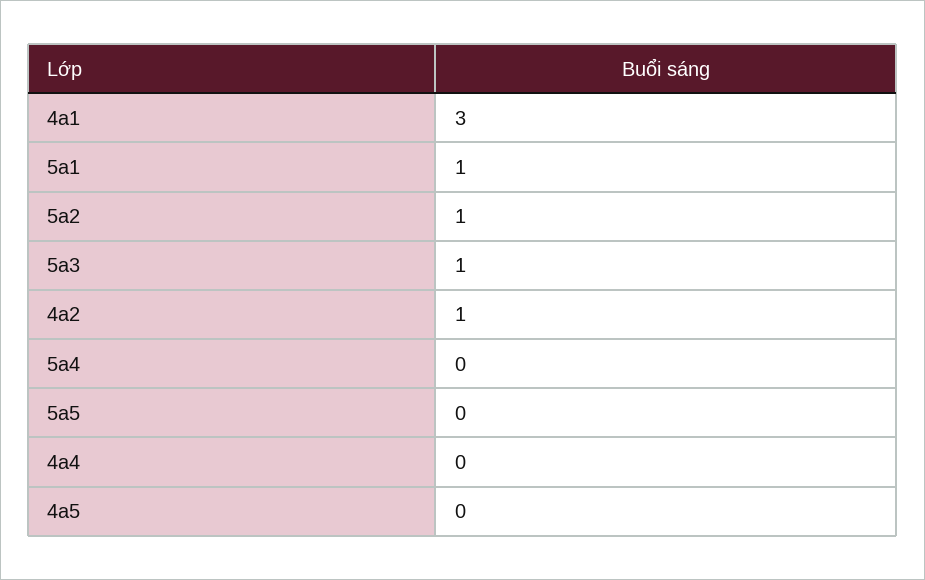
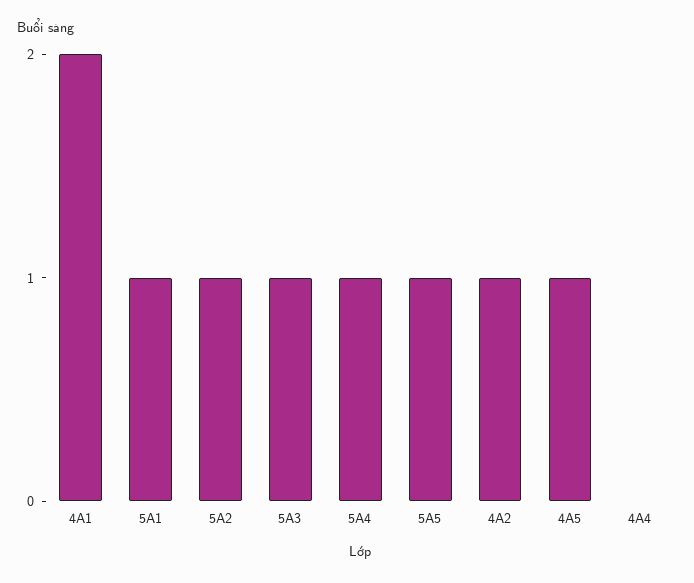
4a1: 3 -> 2
5a4: 0 -> 1
5a5: 0 -> 1
4a5: 0 -> 1

